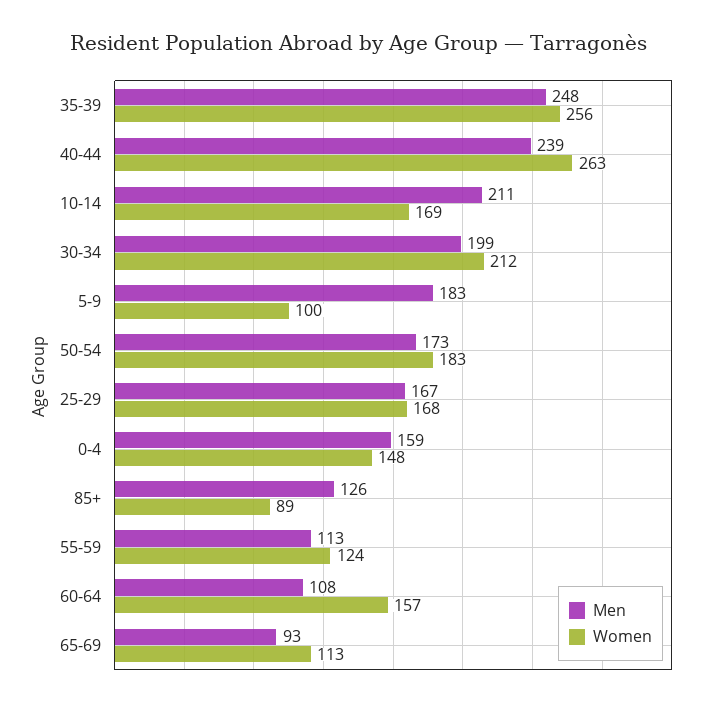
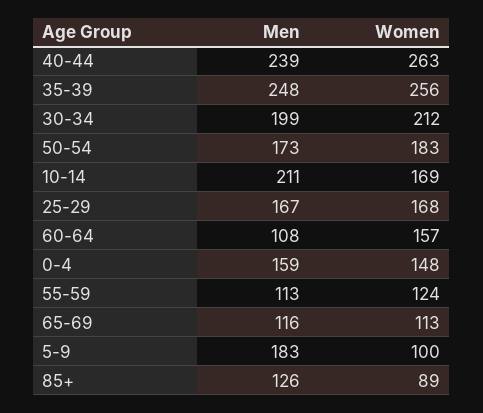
Men, 65-69: 93 -> 116

